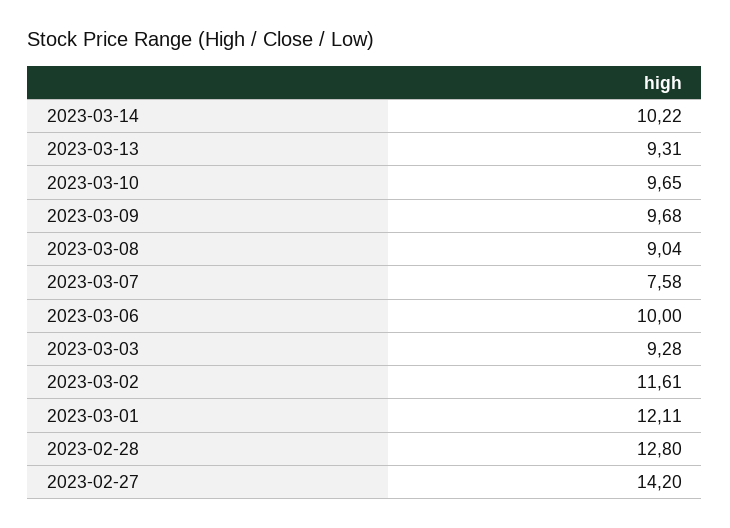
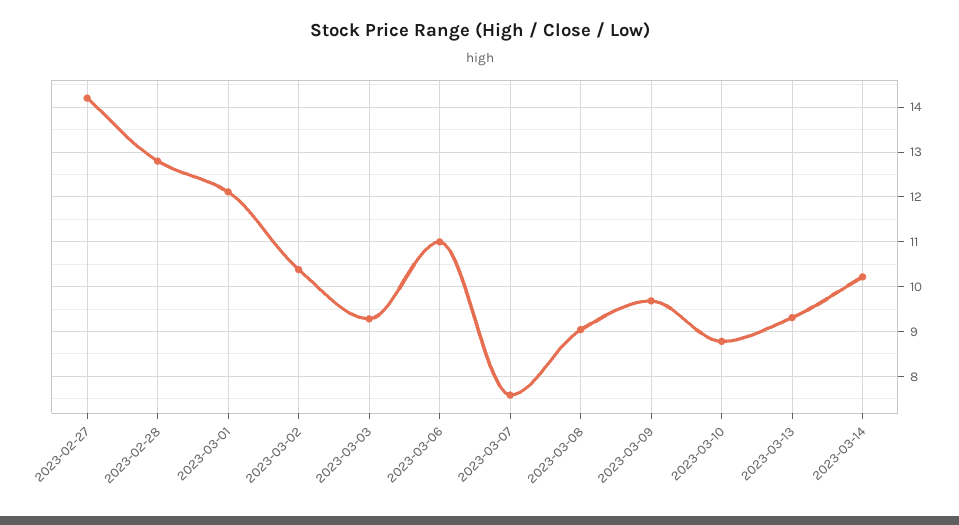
2023-03-10: 9.65 -> 8.8
2023-03-06: 10 -> 11
2023-03-02: 11.61 -> 10.4

